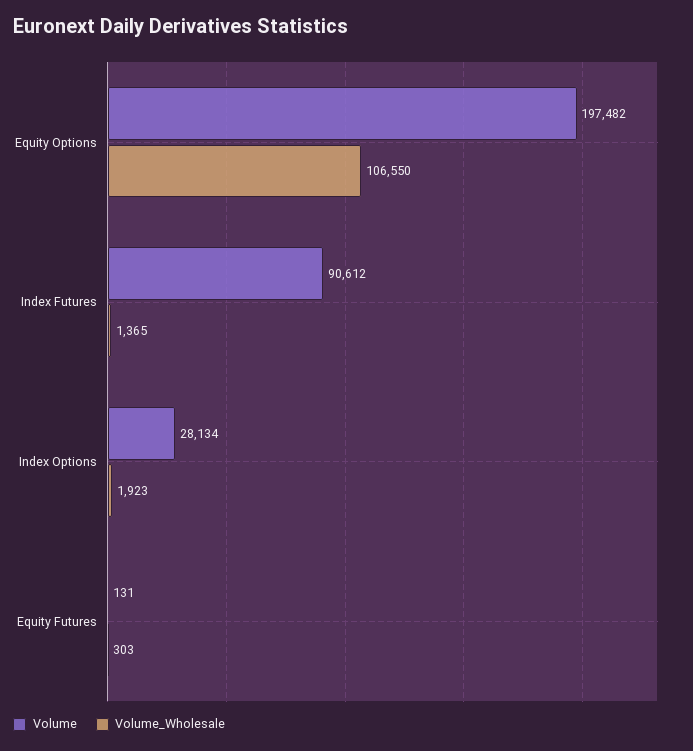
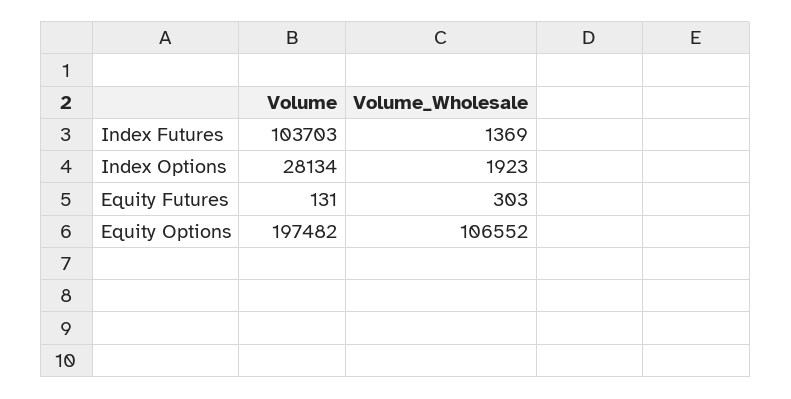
Volume_Wholesale, Equity Options: 106550 -> 106552
Volume, Index Futures: 90612 -> 103703
Volume_Wholesale, Index Futures: 1365 -> 1369

